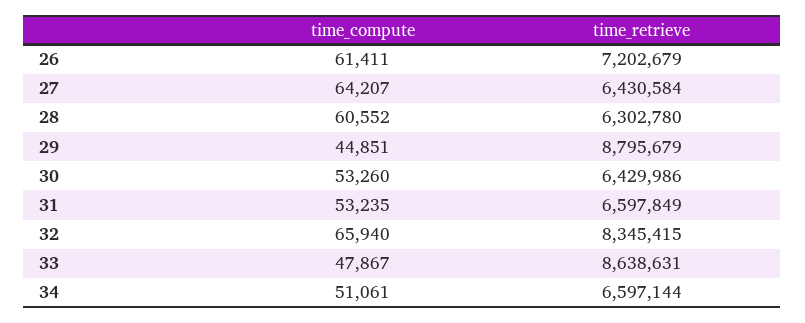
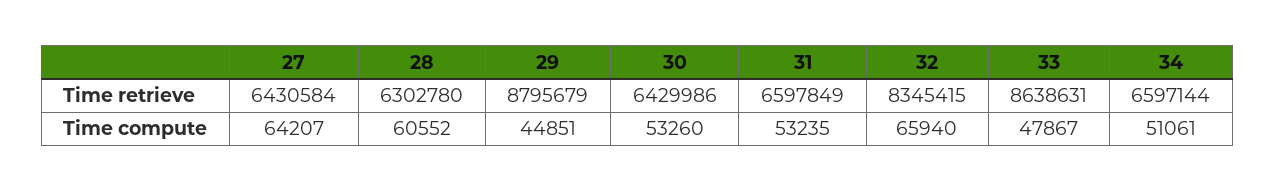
time_compute, 26: 61411 -> none
time_retrieve, 26: 7202679 -> none

